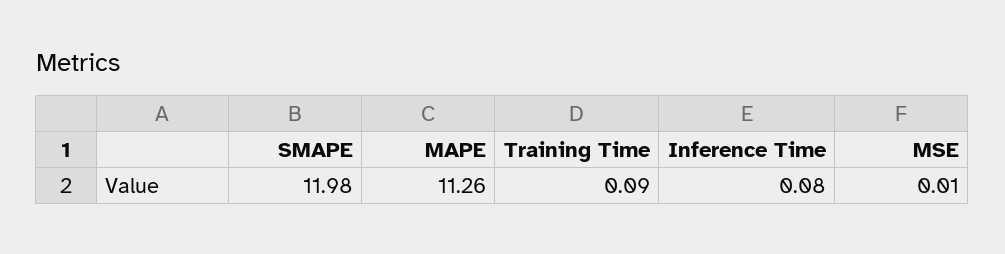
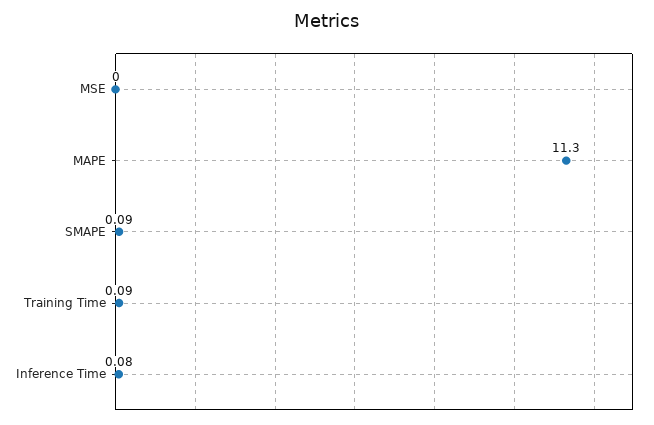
SMAPE: 11.98 -> 0.09
MAPE: 11.26 -> 11.3
MSE: 0.01 -> 0

